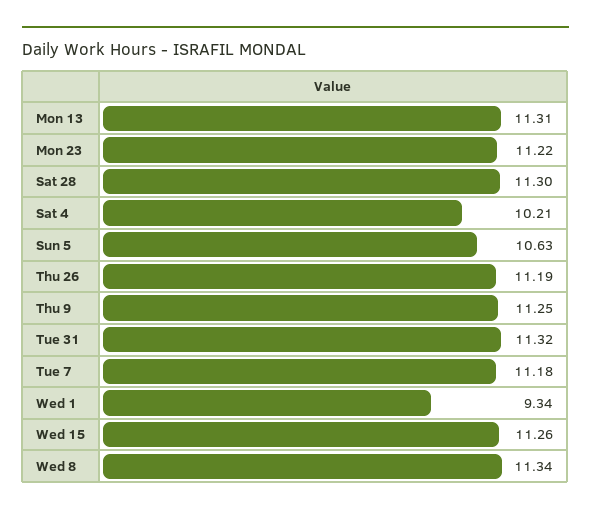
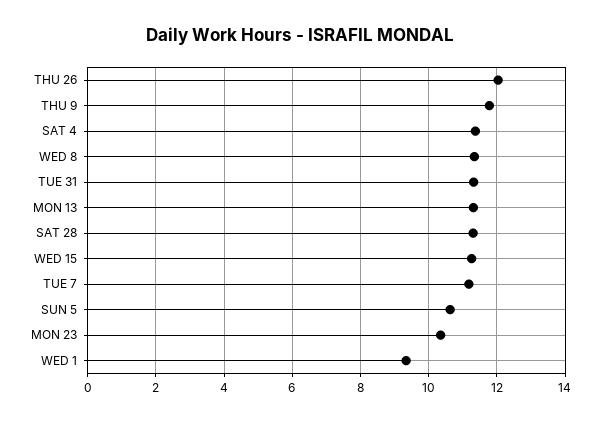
Mon 23: 11.22 -> 10.4
Sat 4: 10.21 -> 11.4
Thu 26: 11.19 -> 12
Thu 9: 11.25 -> 11.8

